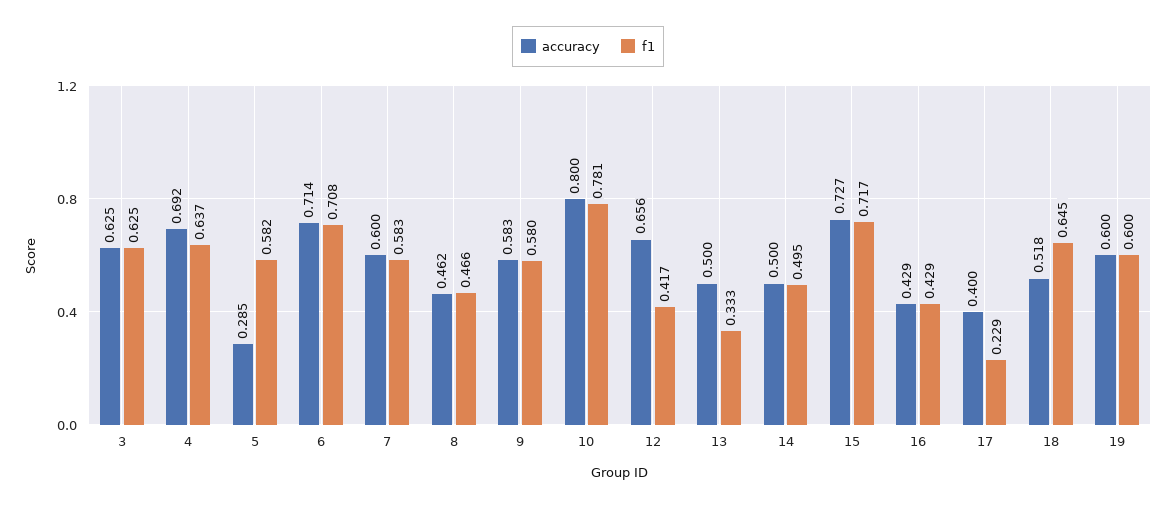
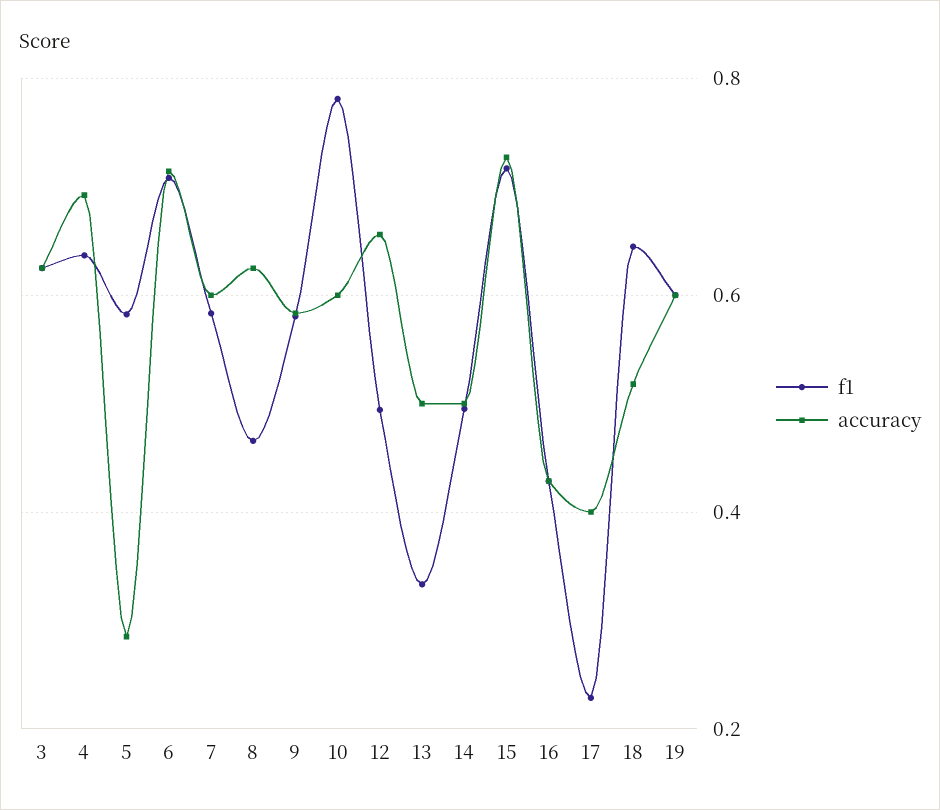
accuracy, 8: 0.462 -> 0.62
accuracy, 10: 0.8 -> 0.6
f1, 12: 0.417 -> 0.5

